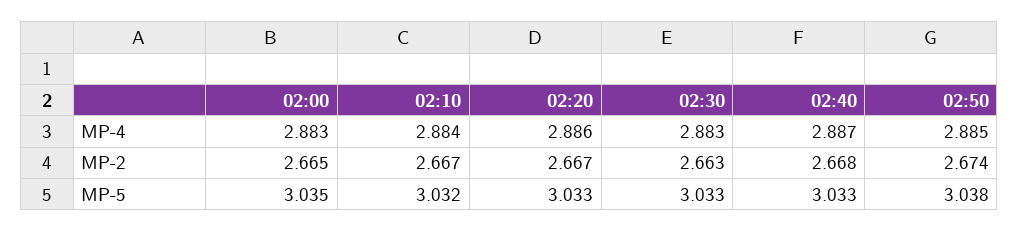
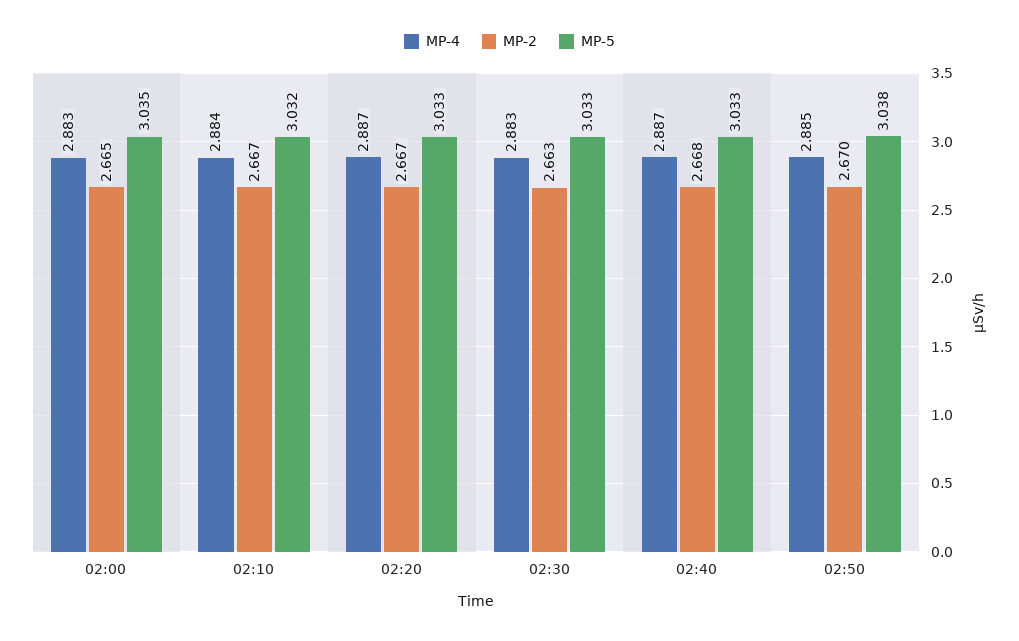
MP-4, 02:20: 2.886 -> 2.887
MP-2, 02:50: 2.674 -> 2.67

